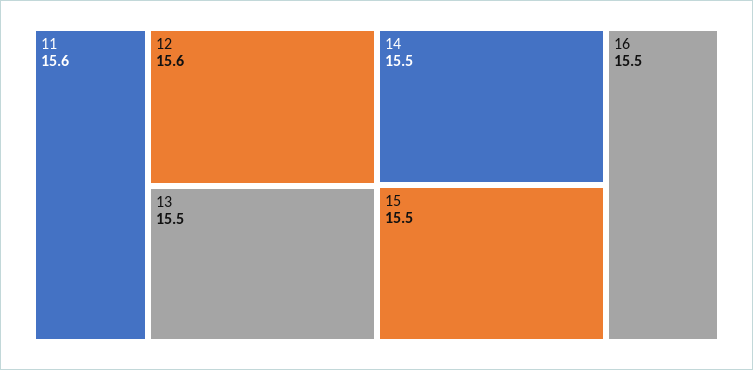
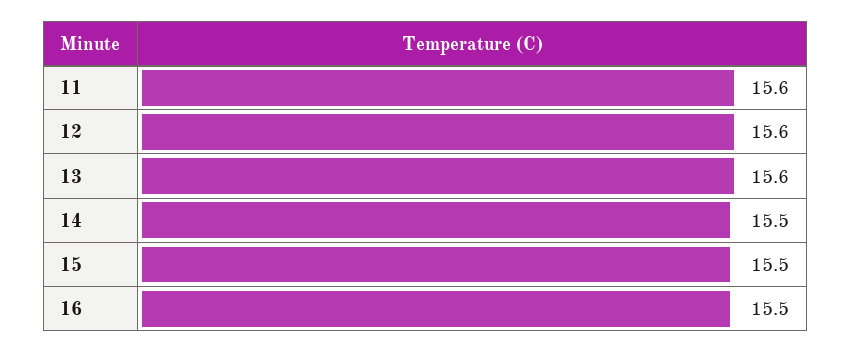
13: 15.5 -> 15.6

